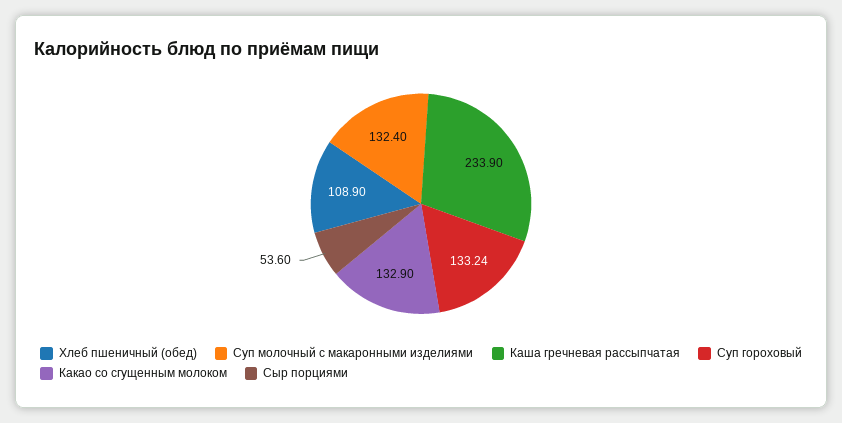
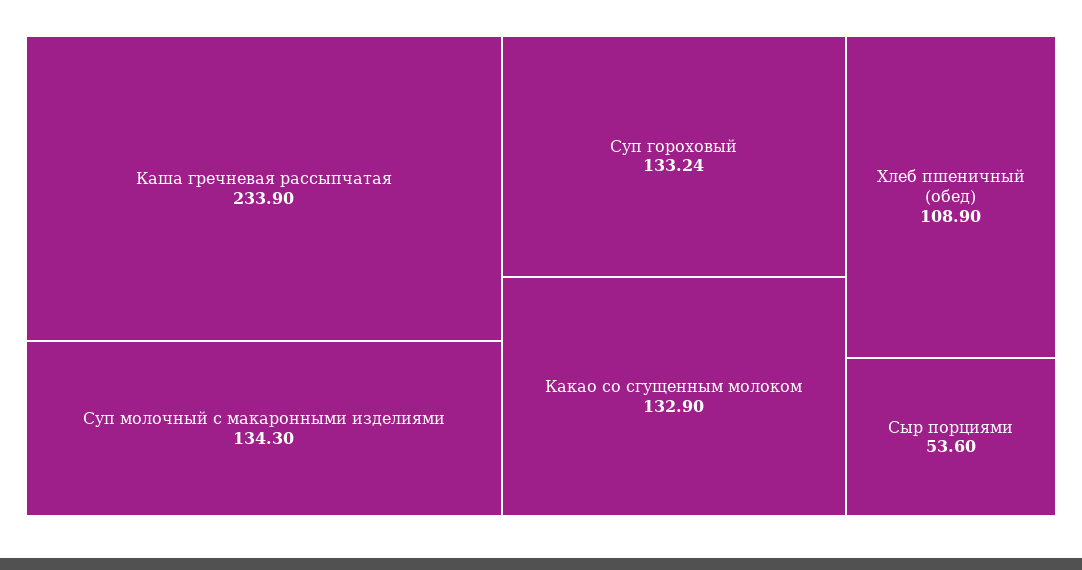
Суп молочный с макаронными изделиями: 132.4 -> 134.3

